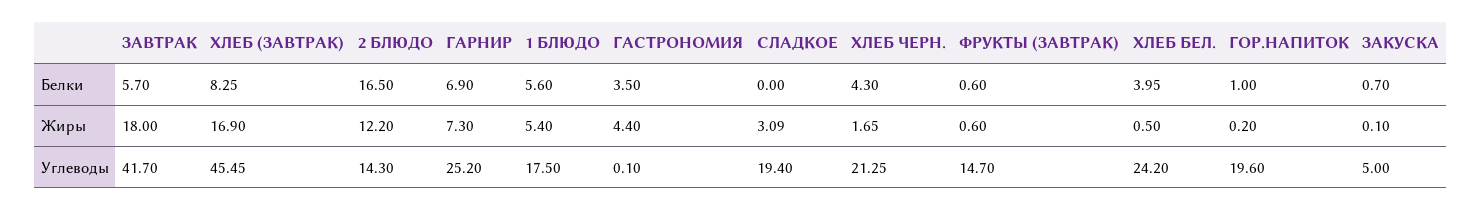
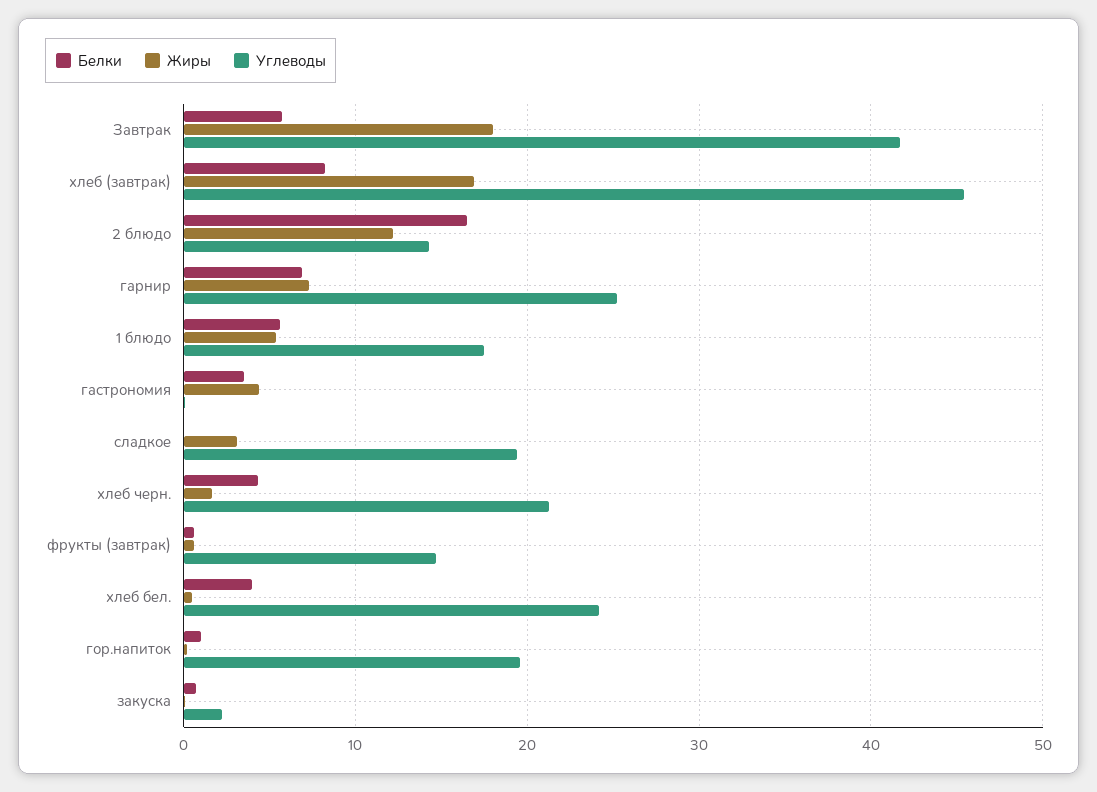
Углеводы, ЗАКУСКА: 5 -> 2

